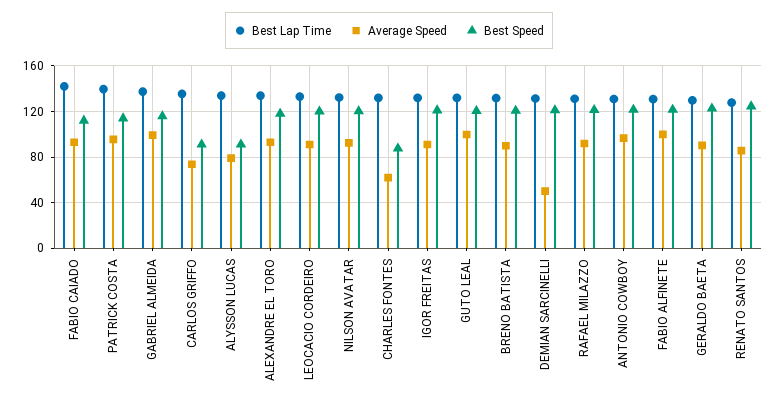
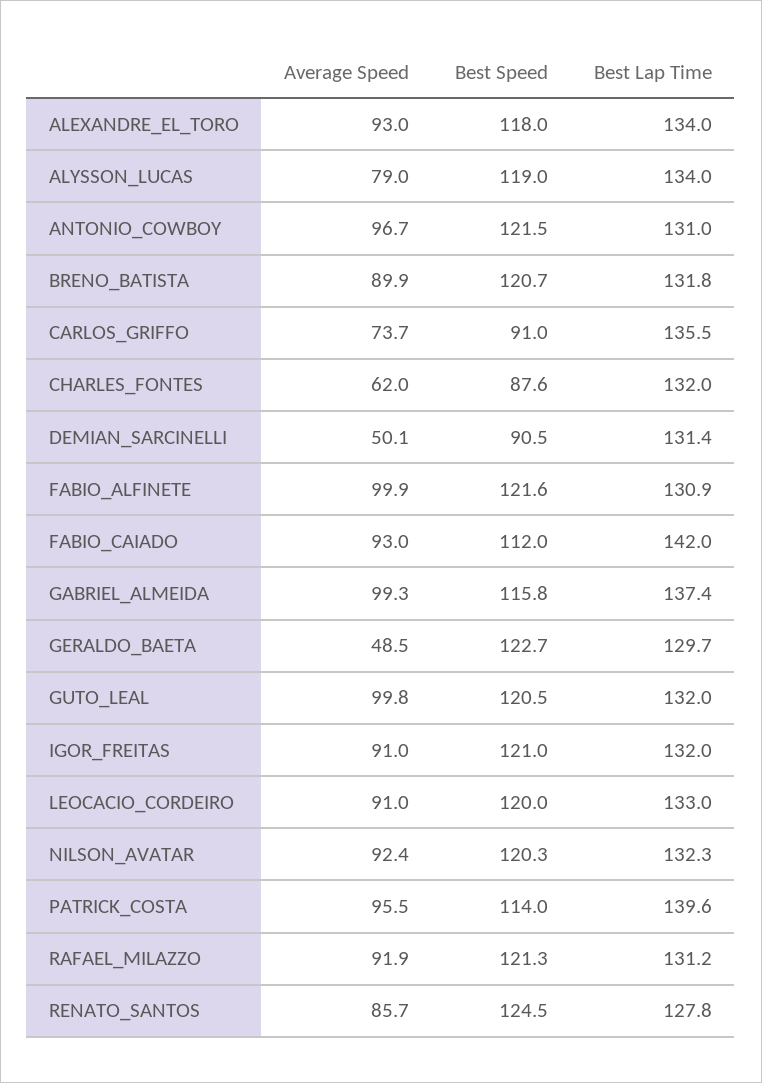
Best Speed, ALYSSON LUCAS: 90 -> 119
Best Speed, DEMIAN SARCINELLI: 120 -> 90.5
Average Speed, GERALDO BAETA: 90 -> 48.5

